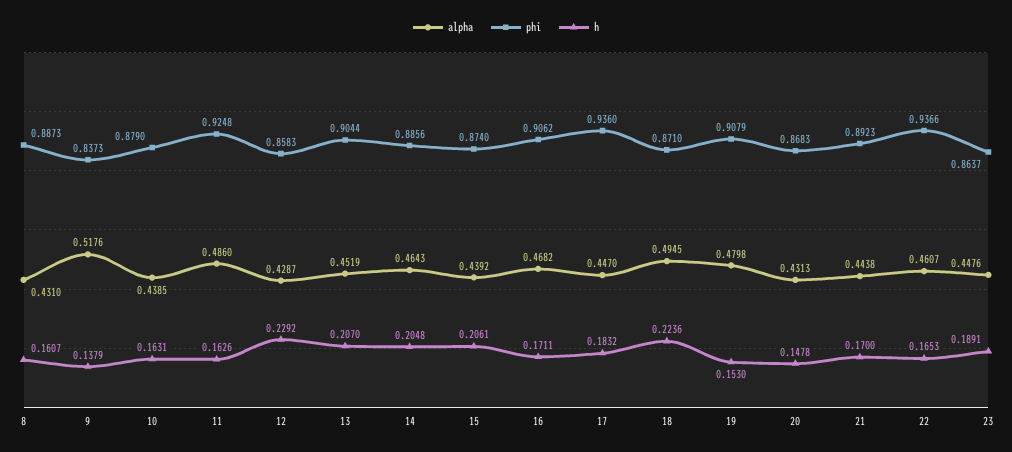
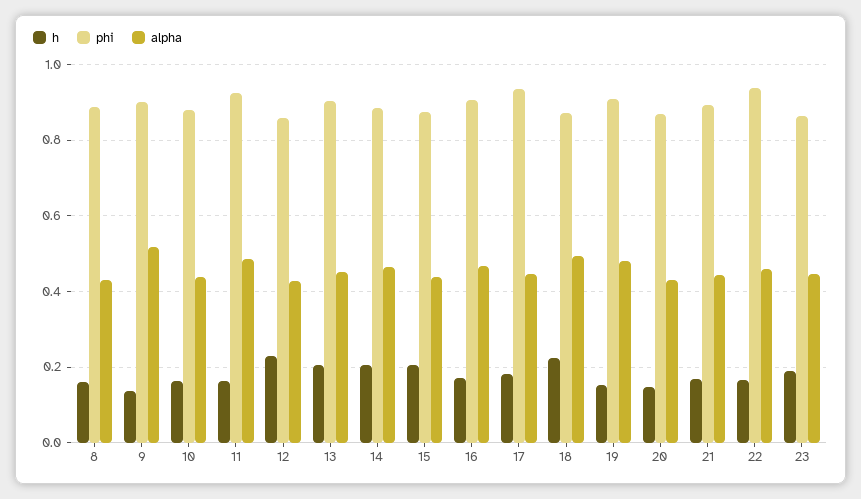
phi, 9: 0.8373 -> 0.9

